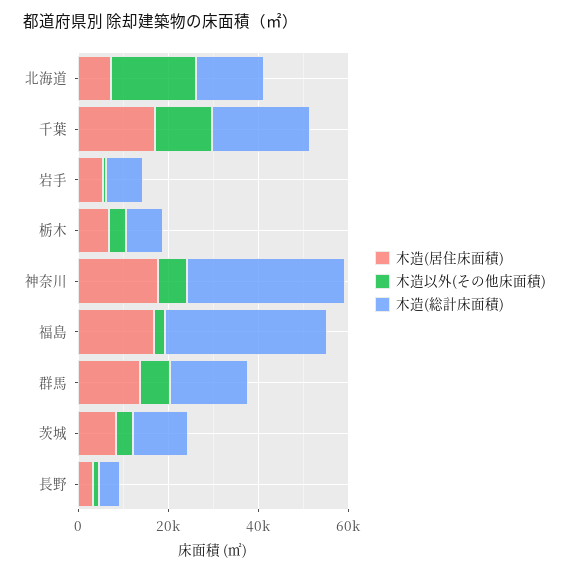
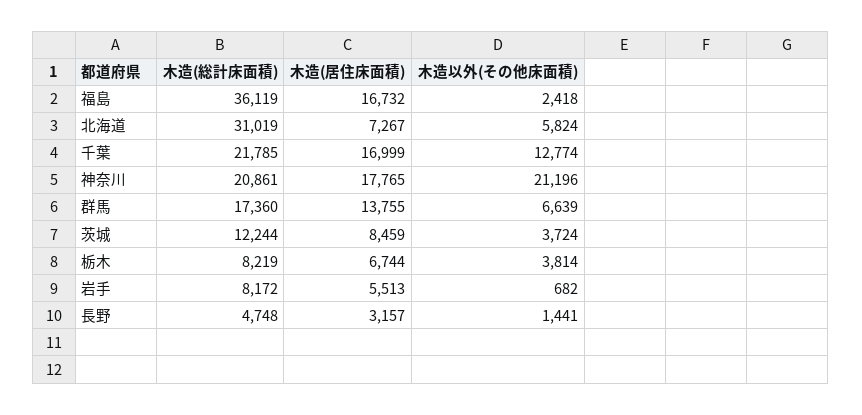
木造以外(その他床面積), 北海道: 20000 -> 5824
木造(総計床面積), 北海道: 15000 -> 31019
木造以外(その他床面積), 神奈川: 5000 -> 21196
木造(総計床面積), 神奈川: 35000 -> 20861

